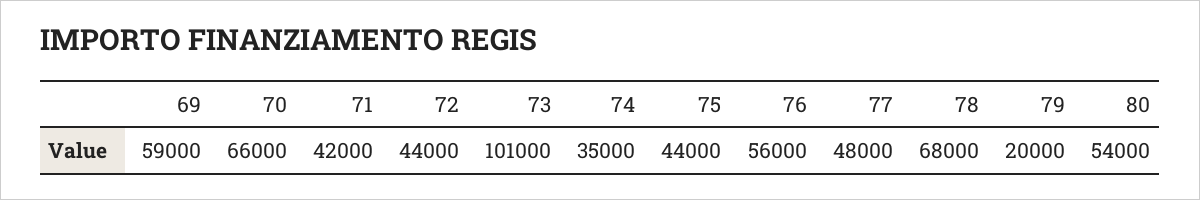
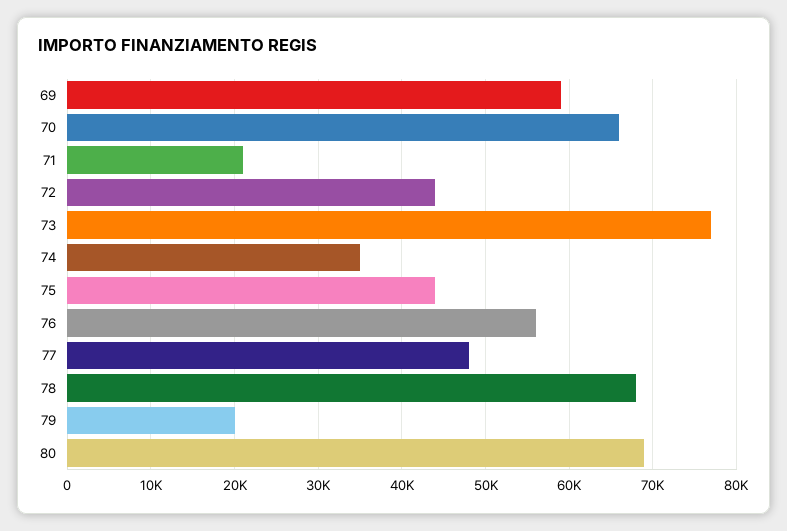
71: 42000 -> 21000
73: 101000 -> 77000
80: 54000 -> 69000

